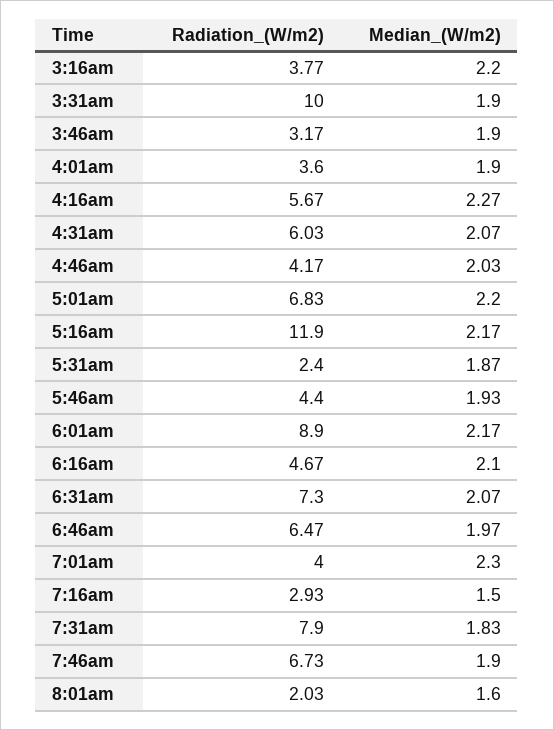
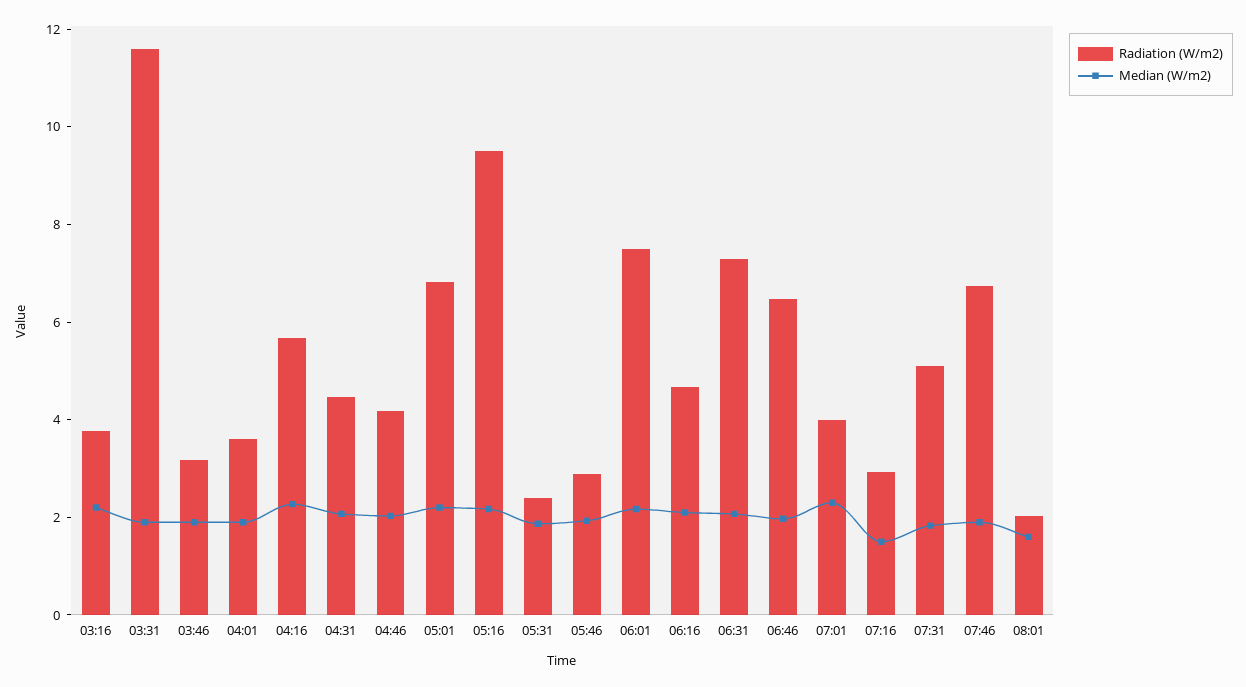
Radiation_(W/m2), 3:31am: 10 -> 11.5
Radiation_(W/m2), 4:31am: 6.03 -> 4.5
Radiation_(W/m2), 5:16am: 11.9 -> 9.5
Radiation_(W/m2), 5:46am: 4.4 -> 3
Radiation_(W/m2), 6:01am: 8.9 -> 7.5
Radiation_(W/m2), 7:31am: 7.9 -> 5

